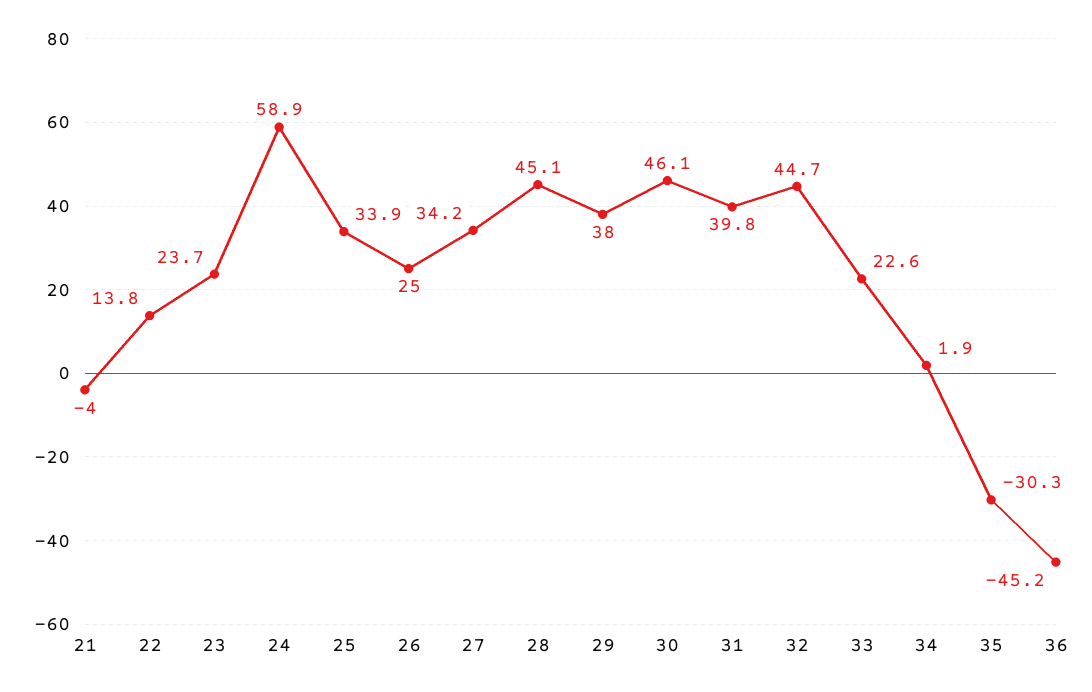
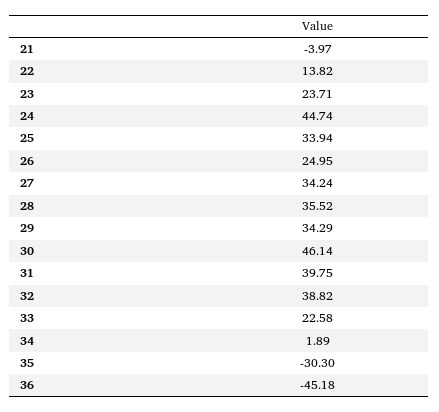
24: 58.9 -> 44.74
28: 45.1 -> 35.52
29: 38 -> 34.29
32: 44.7 -> 38.82

